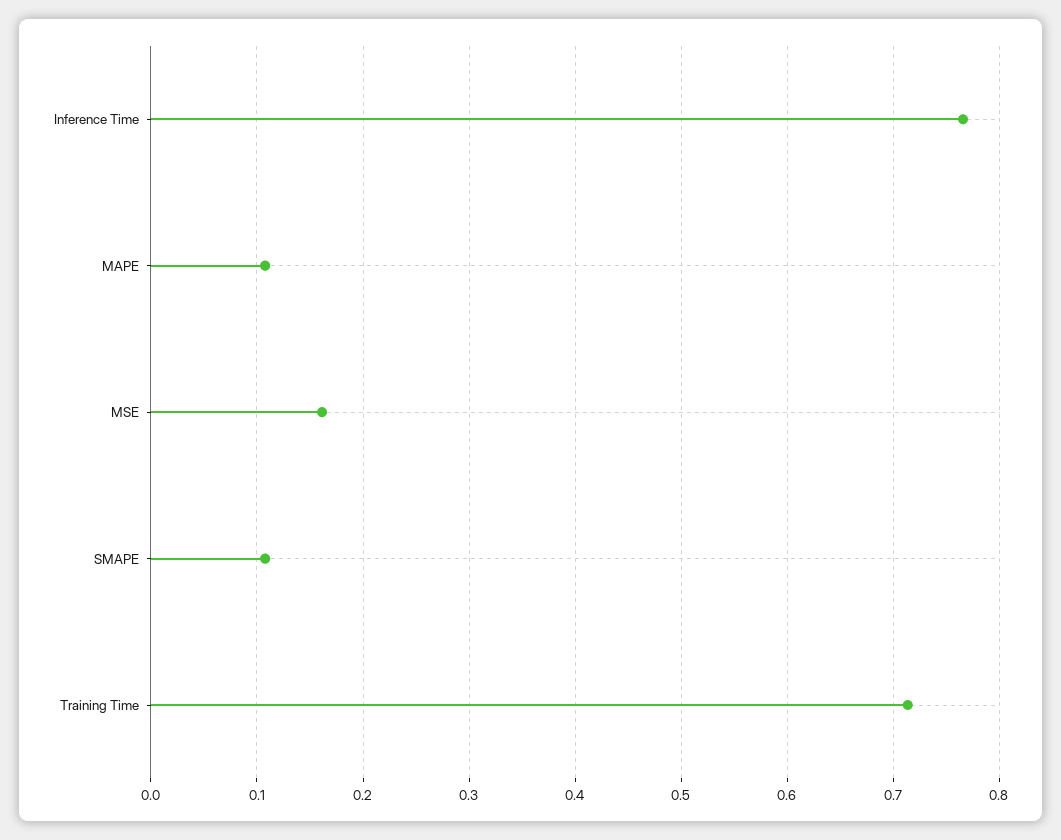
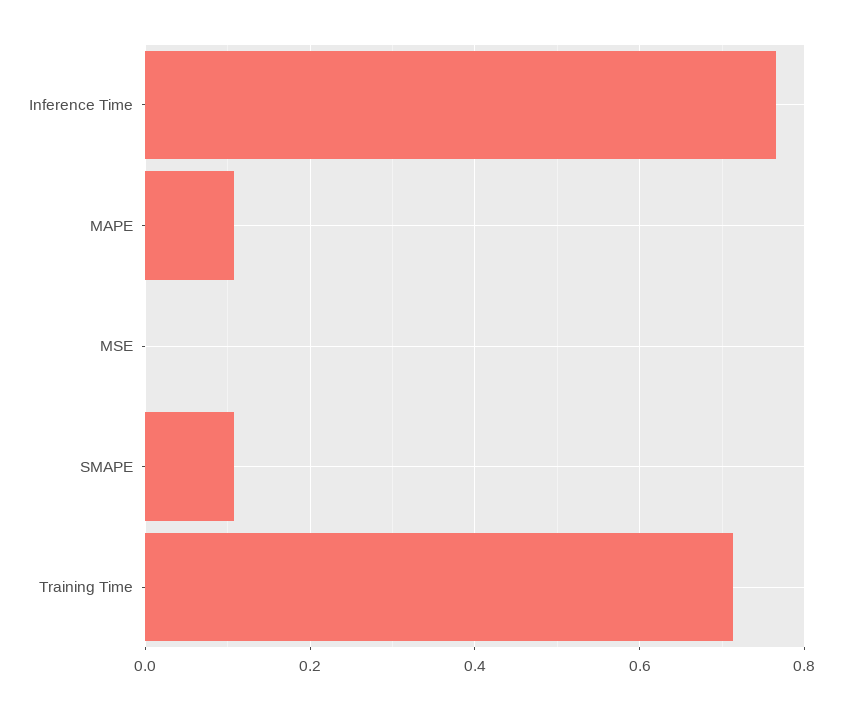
MSE: 0.16 -> 0

